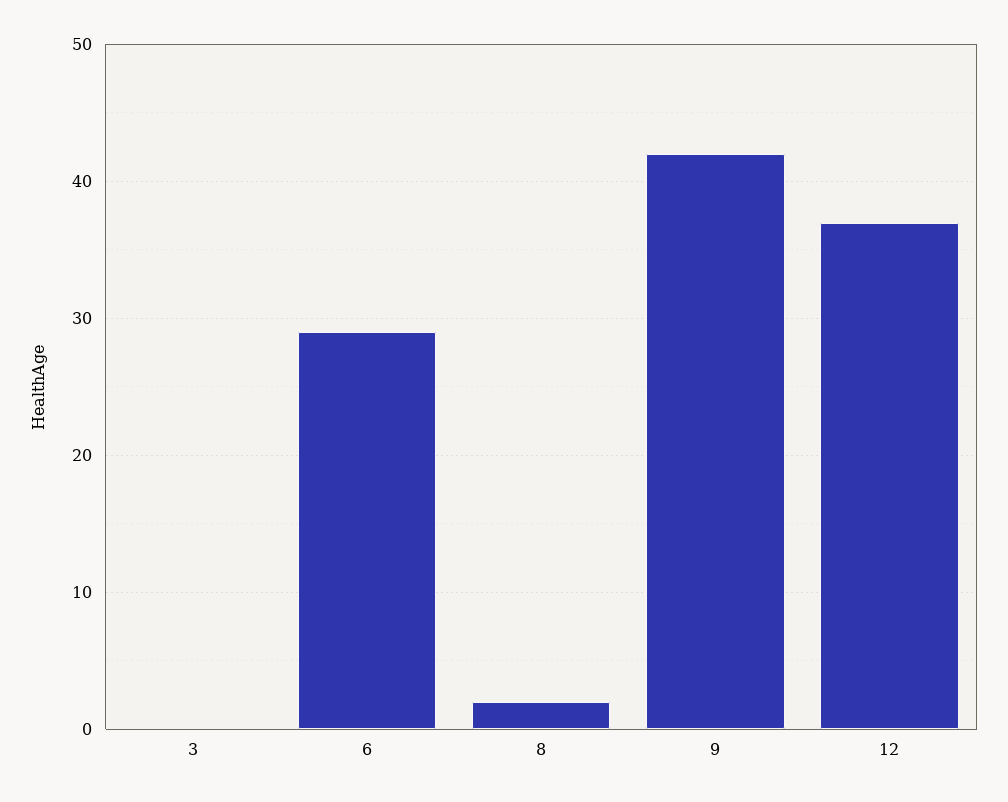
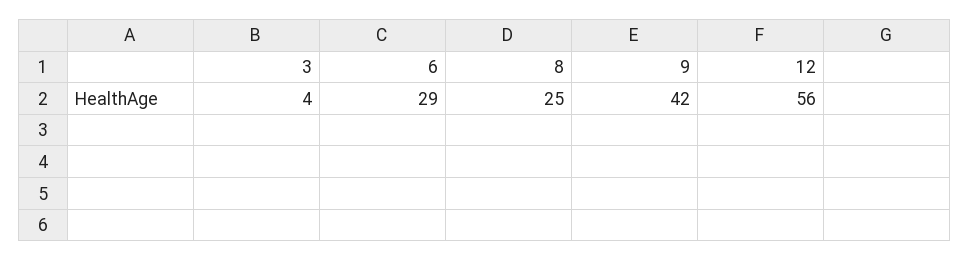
3: 0 -> 4
8: 2 -> 25
12: 37 -> 56

